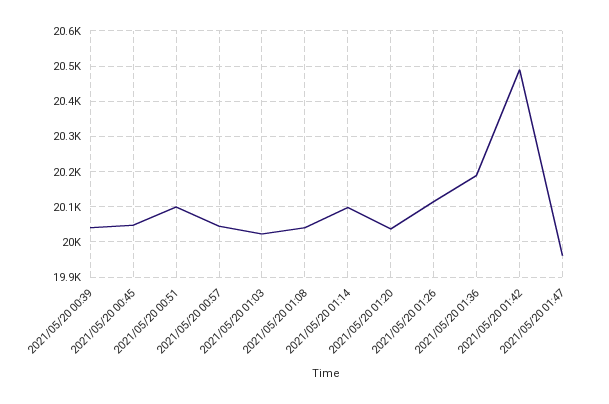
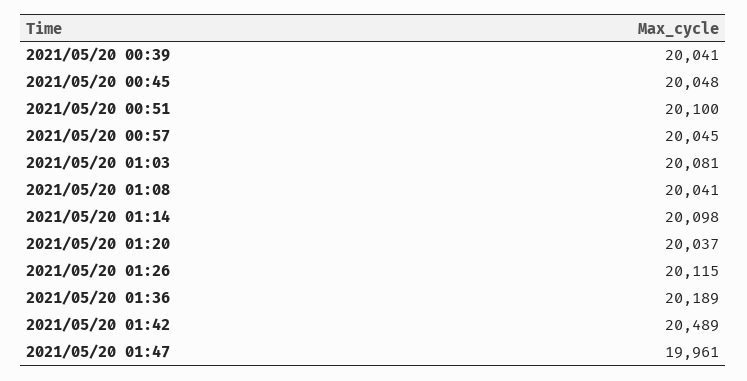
2021/05/20 01:03: 20020 -> 20081

